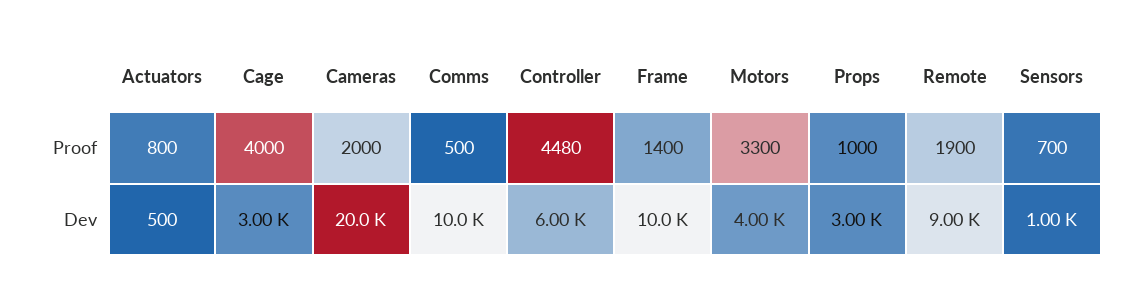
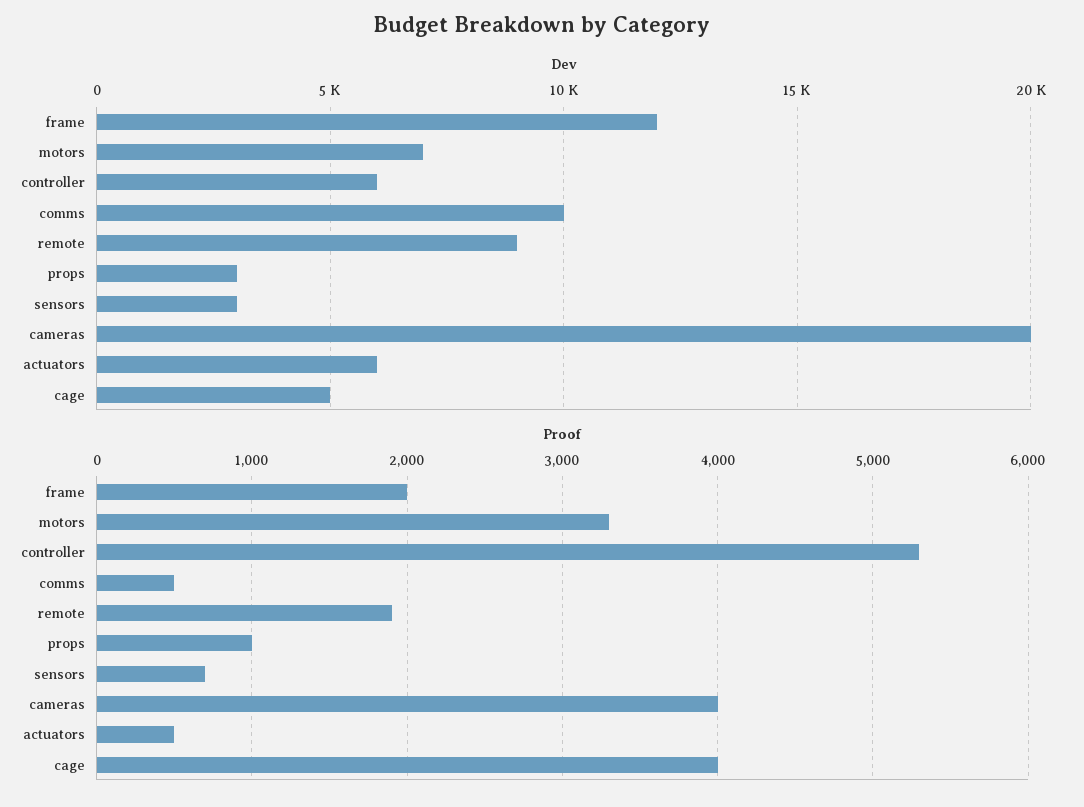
Proof, Actuators: 800 -> 500
Proof, Cameras: 2000 -> 4000
Proof, Controller: 4480 -> 5300
Proof, Frame: 1400 -> 2000
Dev, Actuators: 500 -> 6000
Dev, Cage: 3000 -> 5000
Dev, Frame: 10000 -> 12000
Dev, Motors: 4000 -> 7000
Dev, Sensors: 1000 -> 3000

